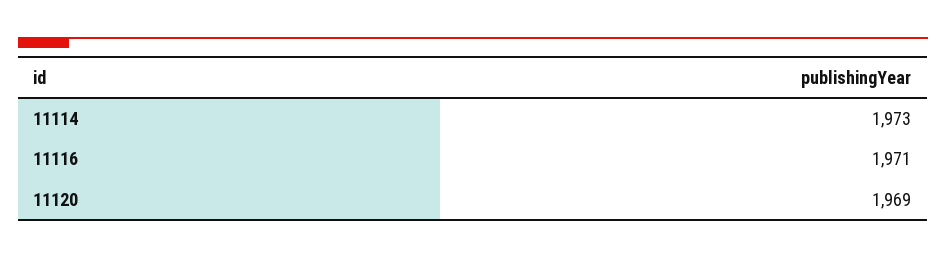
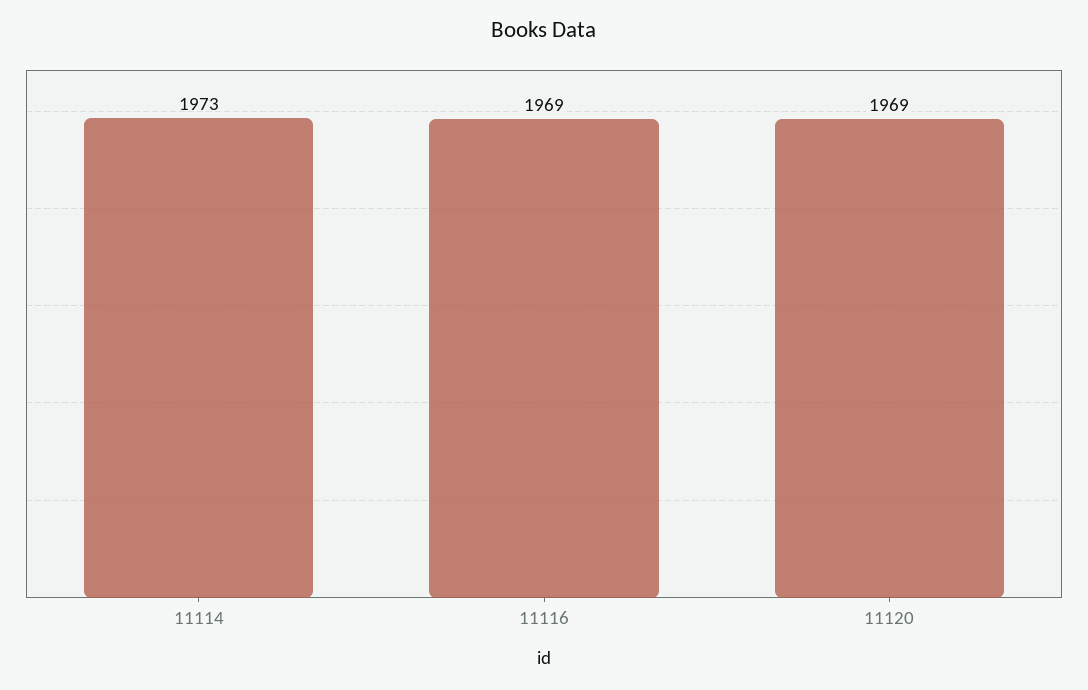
11116: 1971 -> 1969

